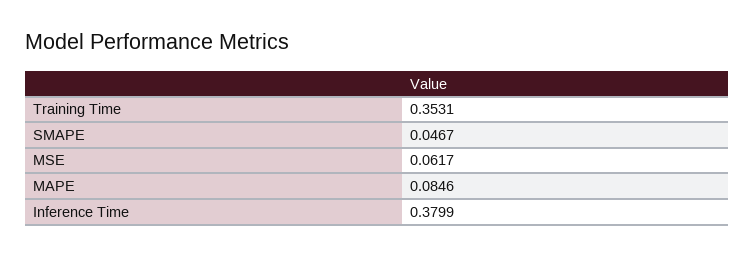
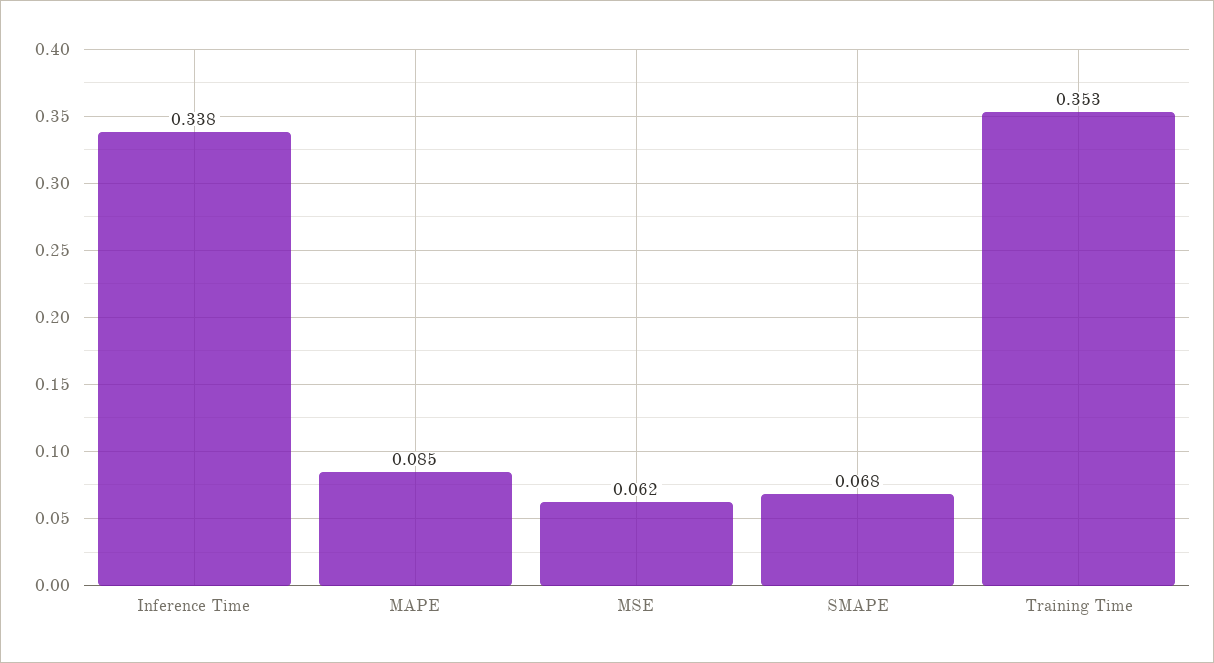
SMAPE: 0.0467 -> 0.068
Inference Time: 0.3799 -> 0.338

